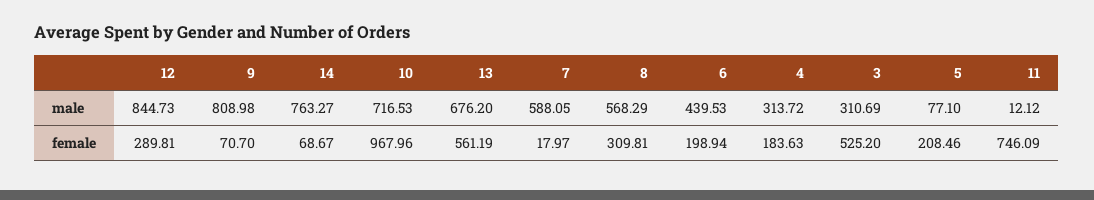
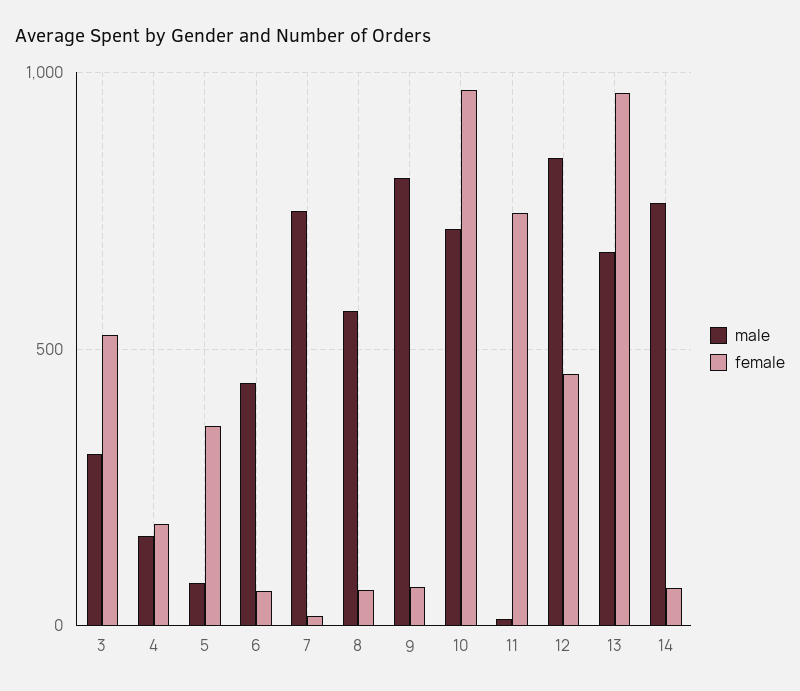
male, 7: 588.05 -> 750
male, 4: 313.72 -> 150
female, 12: 289.81 -> 450
female, 13: 561.19 -> 950
female, 8: 309.81 -> 50
female, 6: 198.94 -> 50
female, 5: 208.46 -> 350

